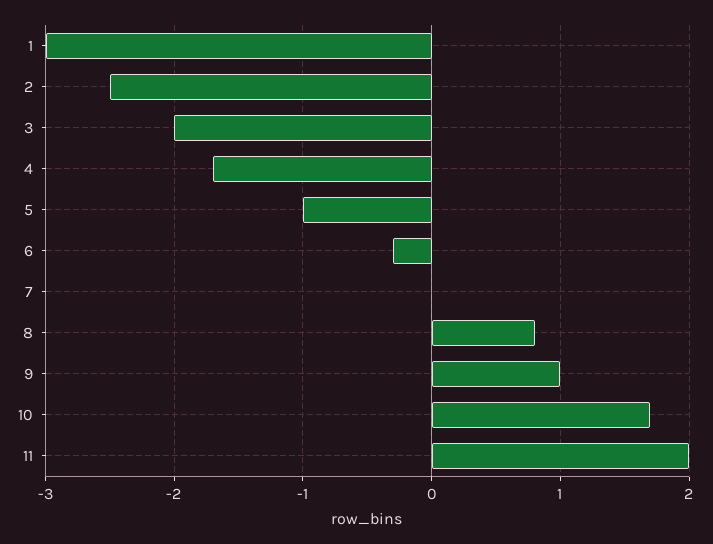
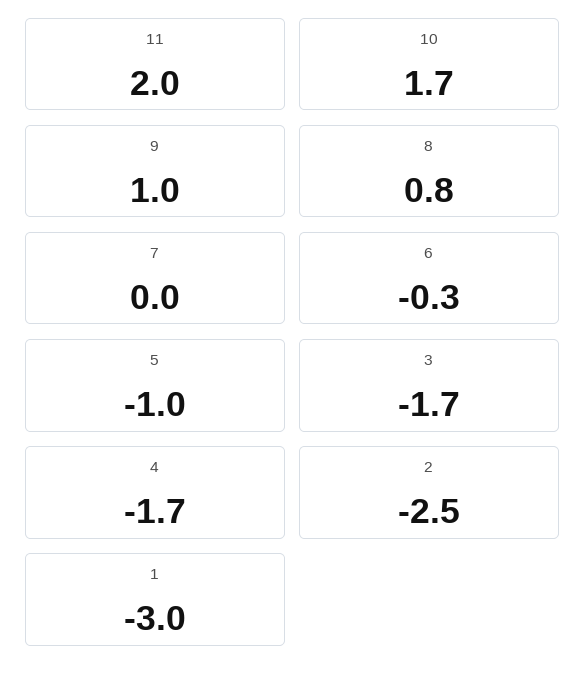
3: -2 -> -1.7

